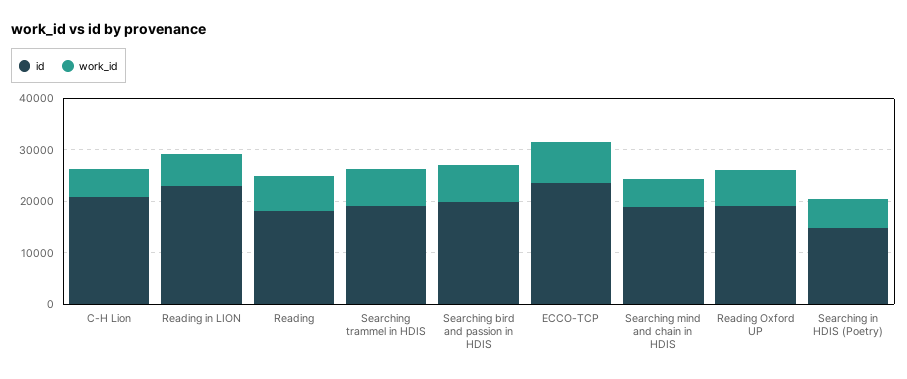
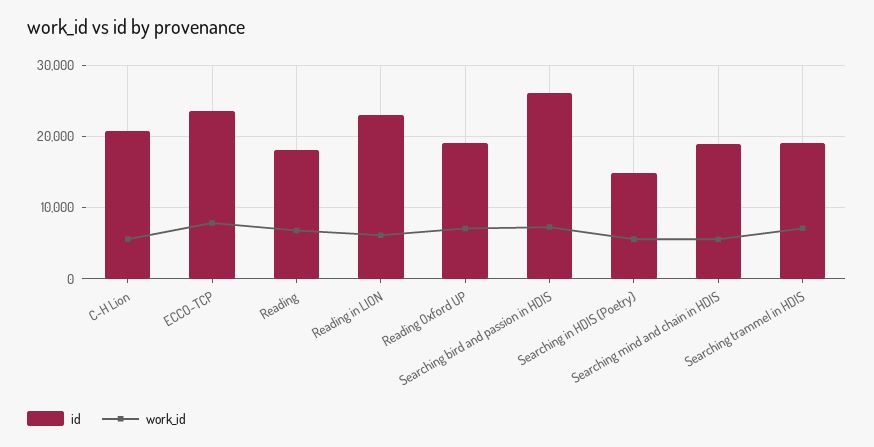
id, Searching bird and passion in HDIS: 20000 -> 26000

